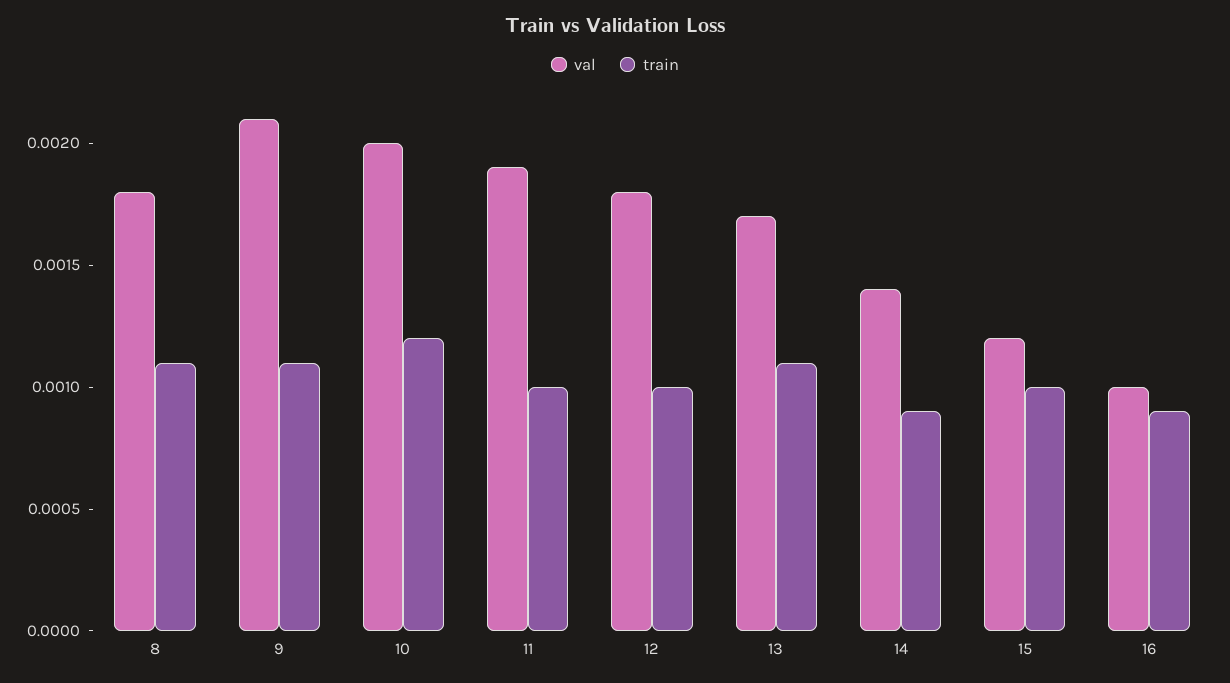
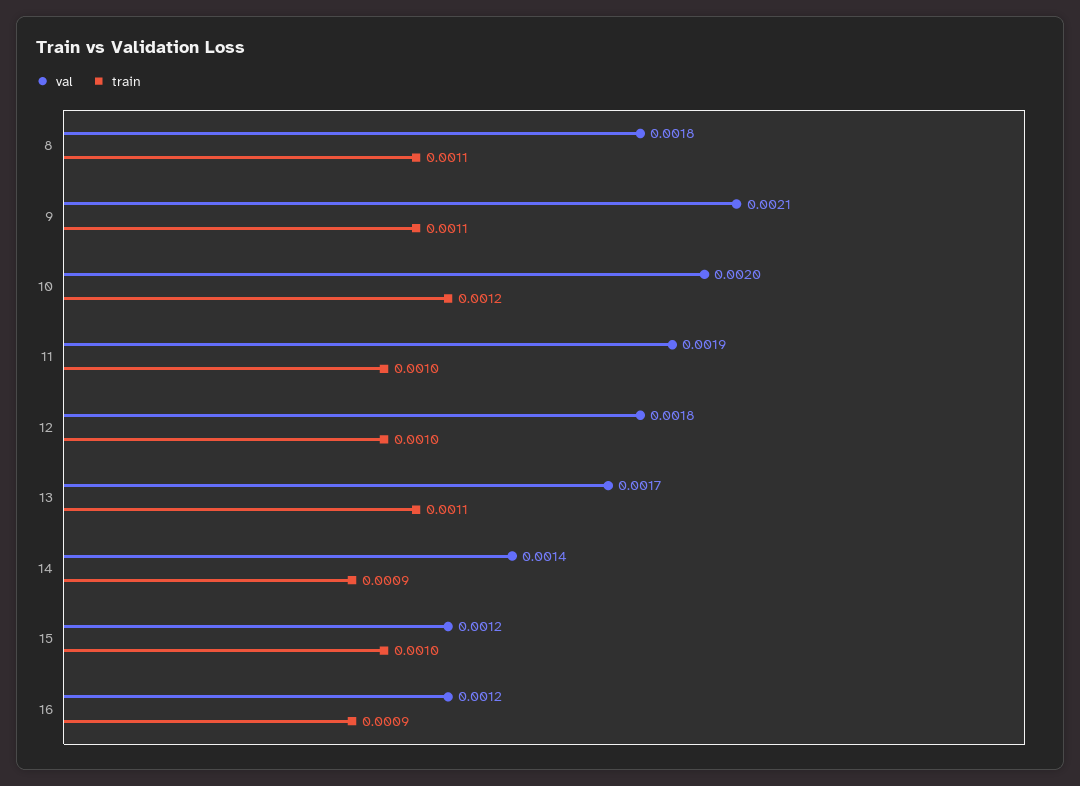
val, 16: 0.001 -> 0.0012

